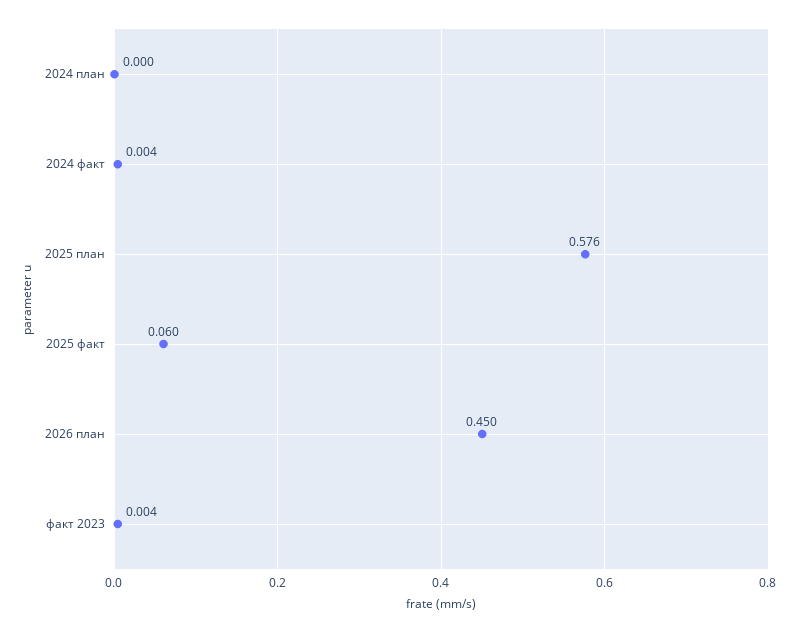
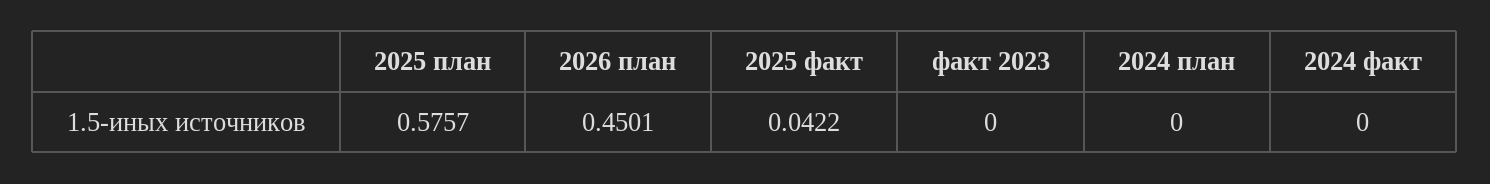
2024 факт: 0.004 -> 0
2025 факт: 0.06 -> 0.0422
факт 2023: 0.004 -> 0

